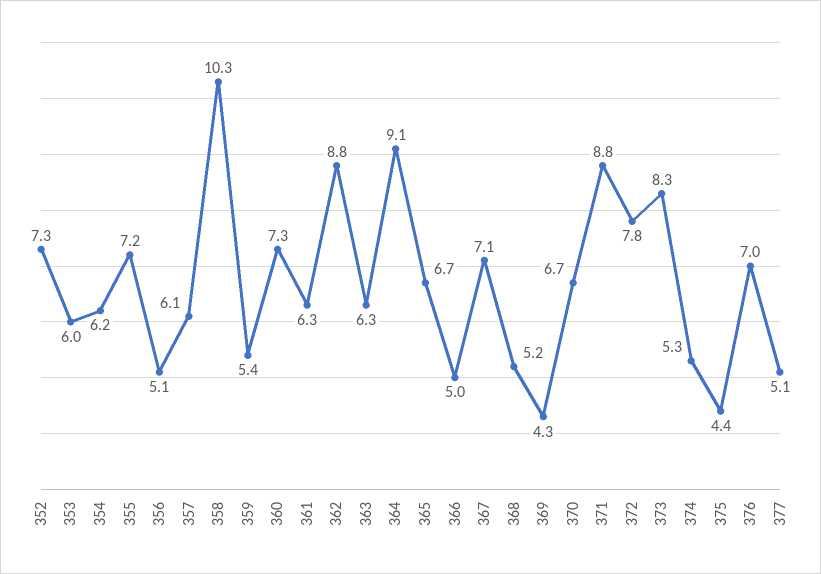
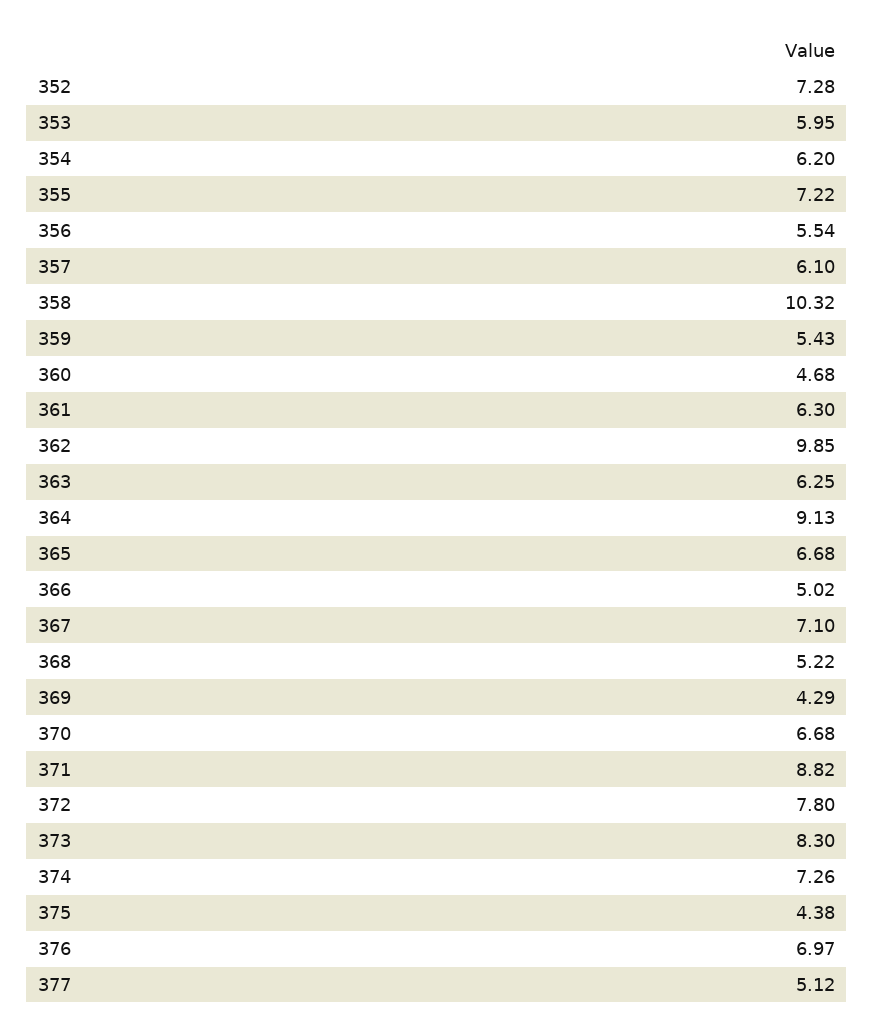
356: 5.1 -> 5.54
360: 7.3 -> 4.68
362: 8.8 -> 9.85
374: 5.3 -> 7.26

